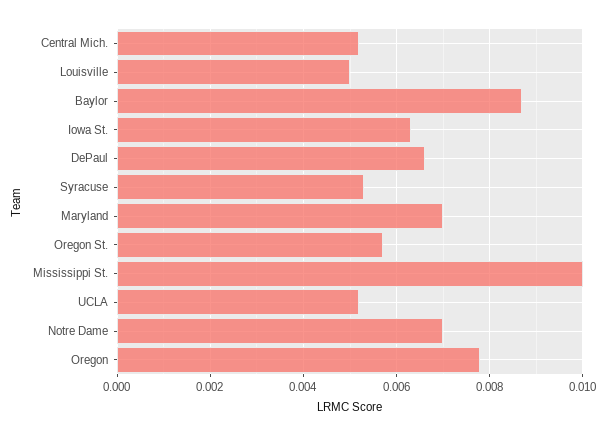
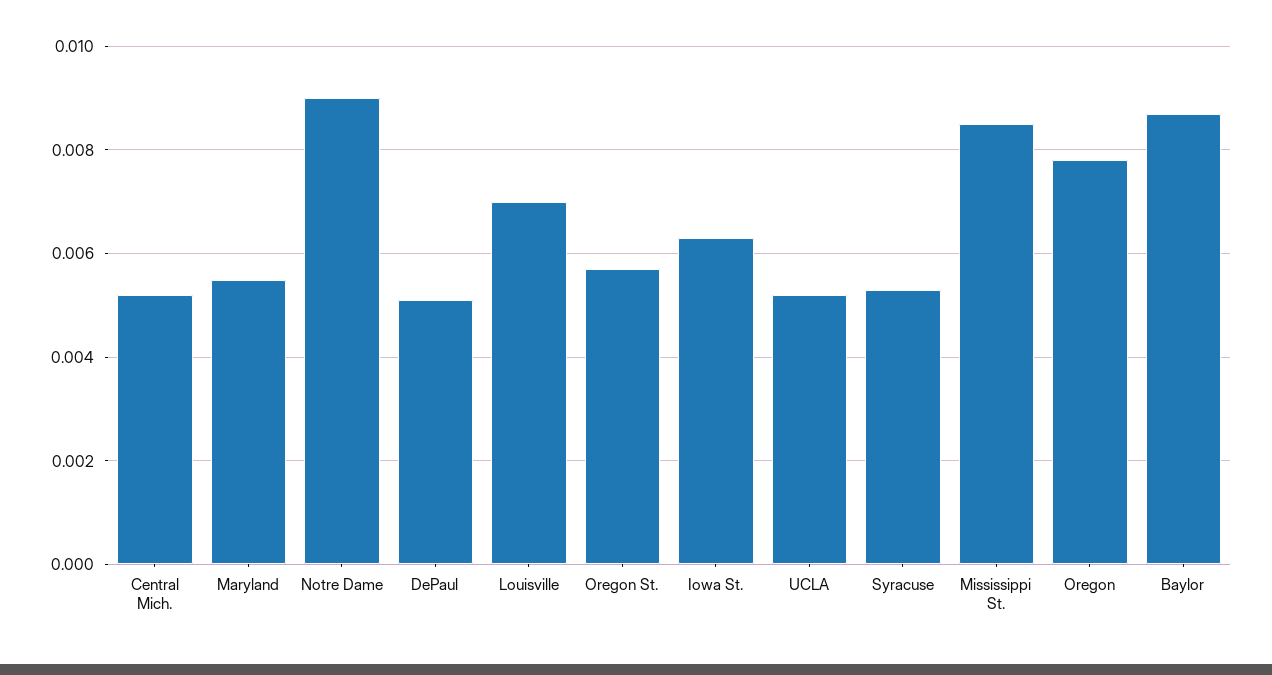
Louisville: 0.005 -> 0.007
DePaul: 0.0065 -> 0.005
Maryland: 0.007 -> 0.0055
Mississippi St.: 0.01 -> 0.0085
Notre Dame: 0.007 -> 0.009

